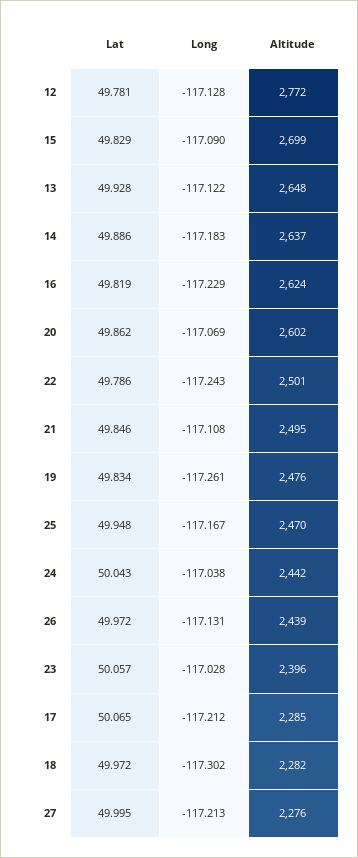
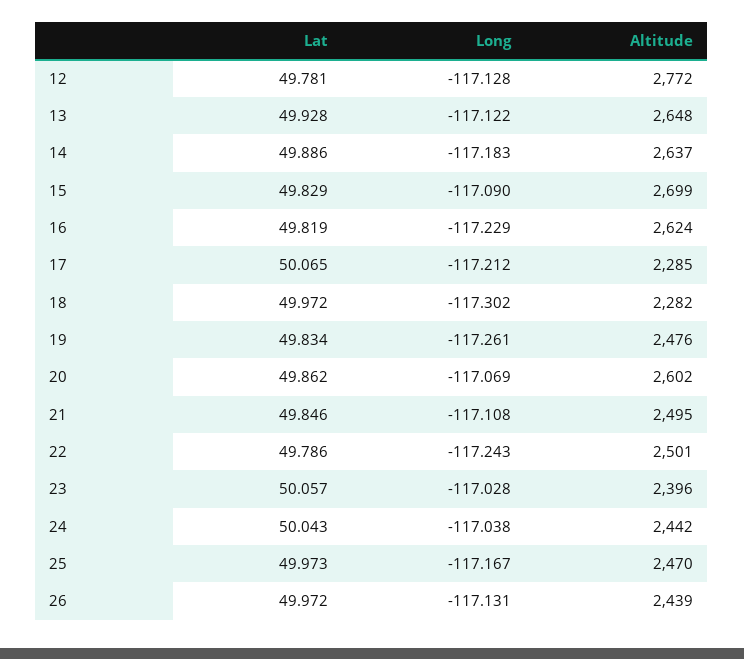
Lat, 25: 49.948 -> 49.973
Lat, 27: 49.995 -> none
Long, 27: -117.213 -> none
Altitude, 27: 2276 -> none

